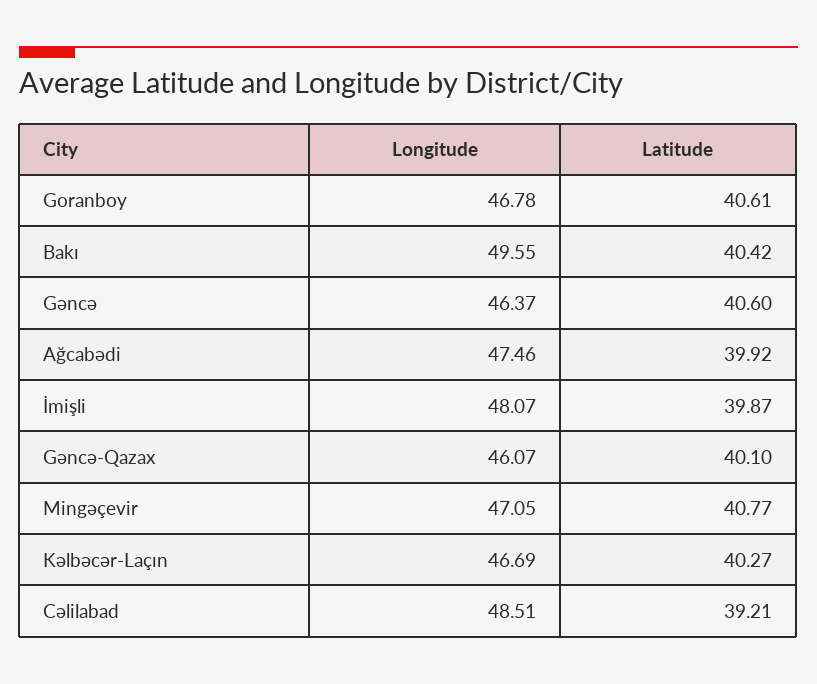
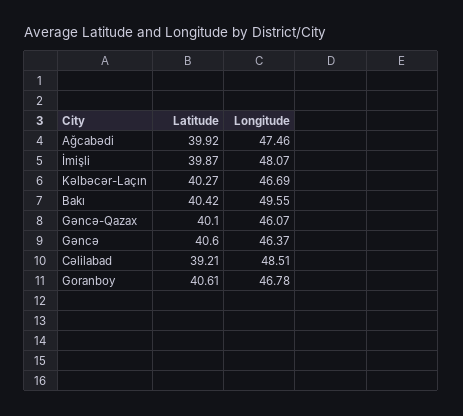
Longitude, Mingəçevir: 47.05 -> none
Latitude, Mingəçevir: 40.77 -> none

